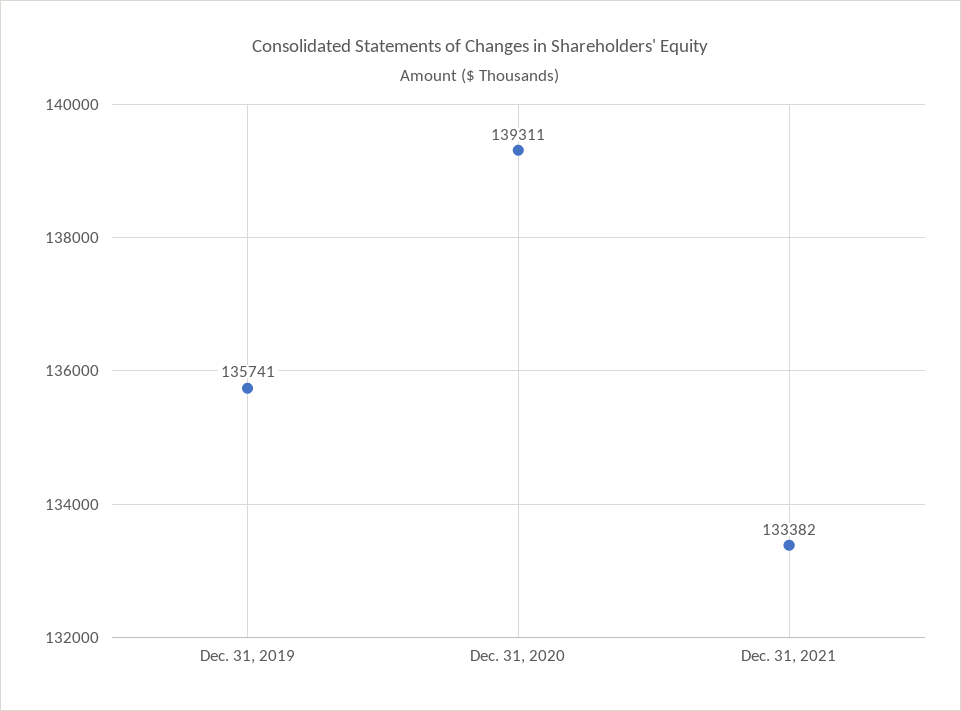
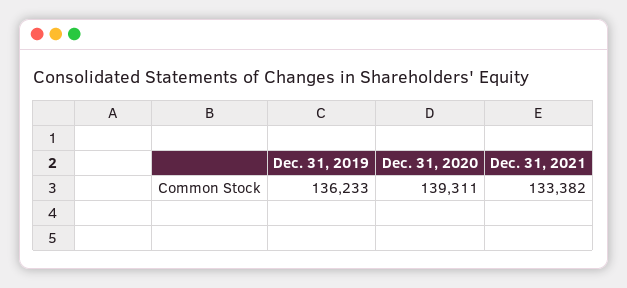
Dec. 31, 2019: 135741 -> 136233

